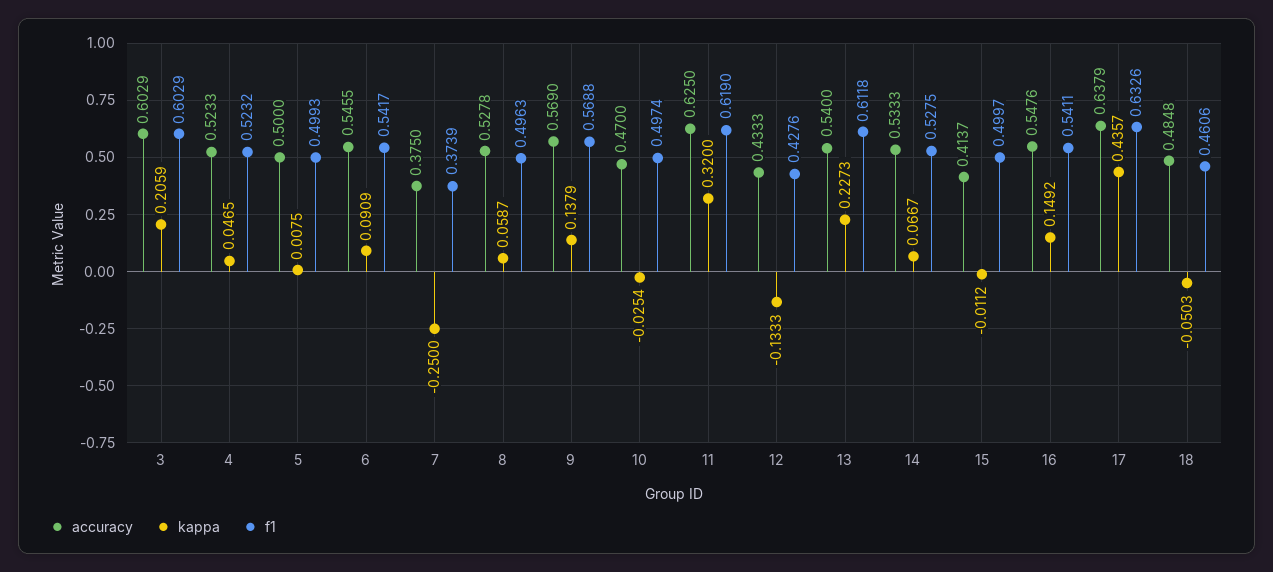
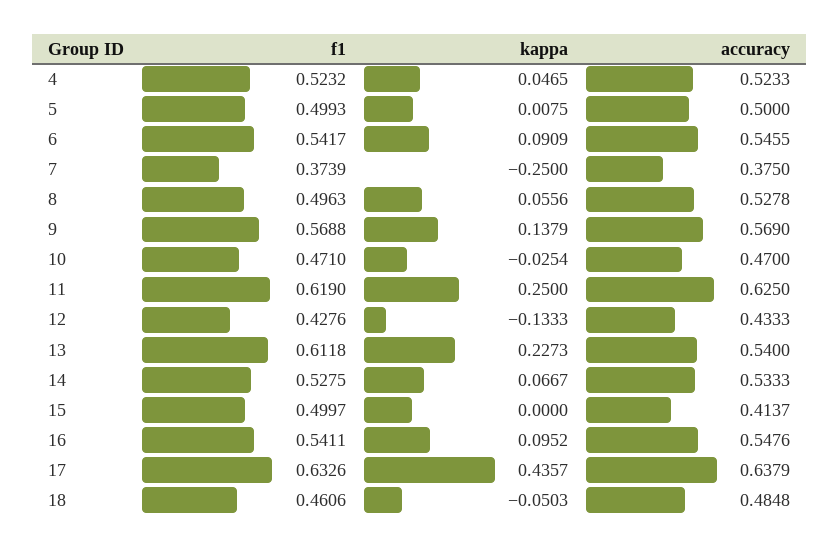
accuracy, 3: 0.6029 -> none
kappa, 3: 0.2059 -> none
f1, 3: 0.6029 -> none
kappa, 8: 0.0587 -> 0.0556
f1, 10: 0.4974 -> 0.471
kappa, 11: 0.32 -> 0.25
kappa, 15: -0.0112 -> 0
kappa, 16: 0.1492 -> 0.0952

